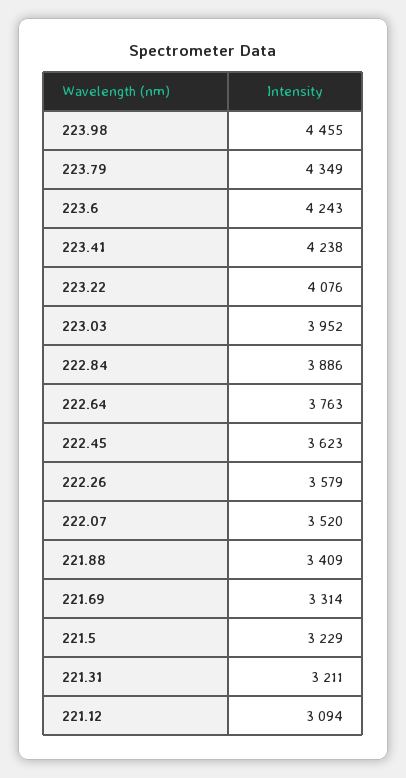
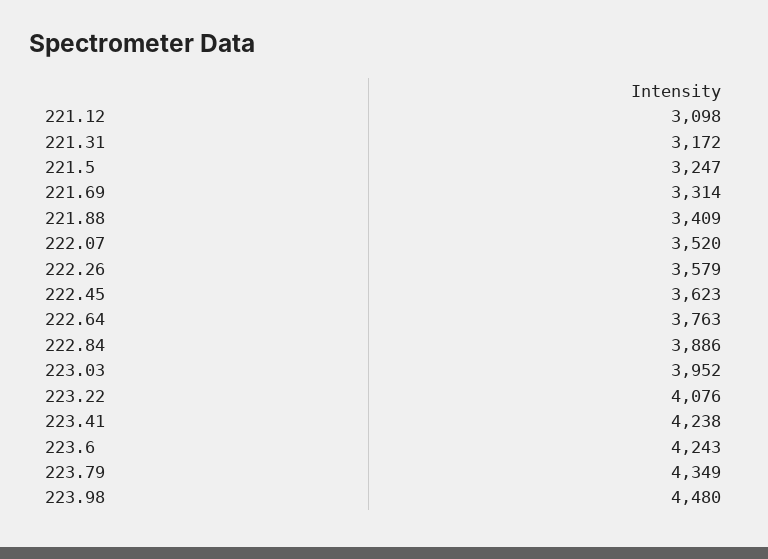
223.98: 4455 -> 4480
221.5: 3229 -> 3247
221.31: 3211 -> 3172
221.12: 3094 -> 3098

